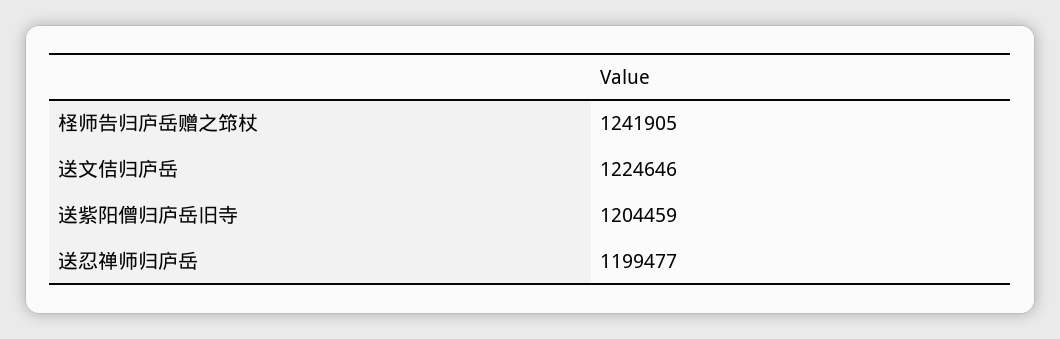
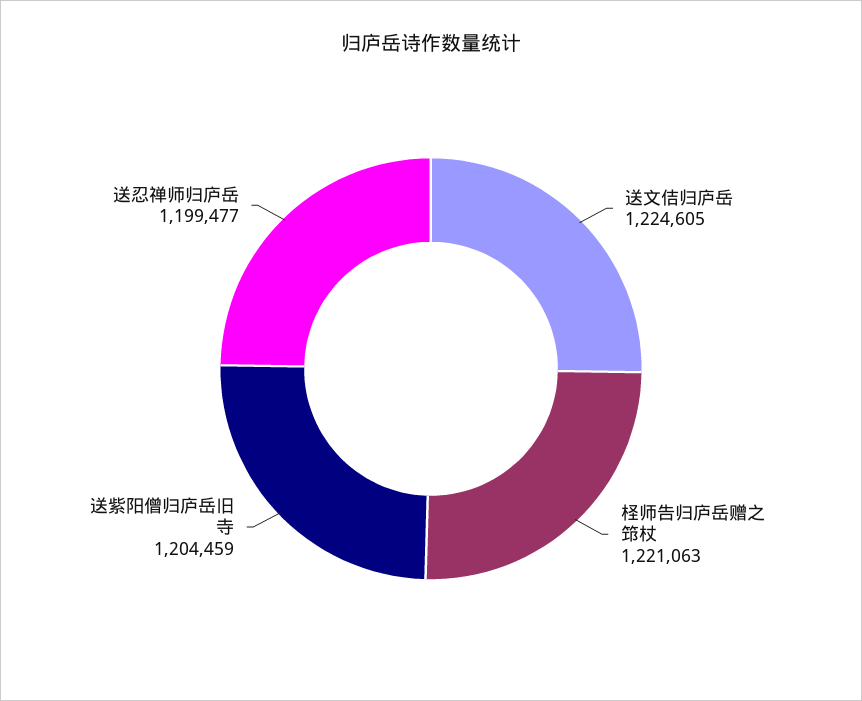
柽师告归庐岳赠之筇杖: 1241905 -> 1221063
送文佶归庐岳: 1224646 -> 1224605

